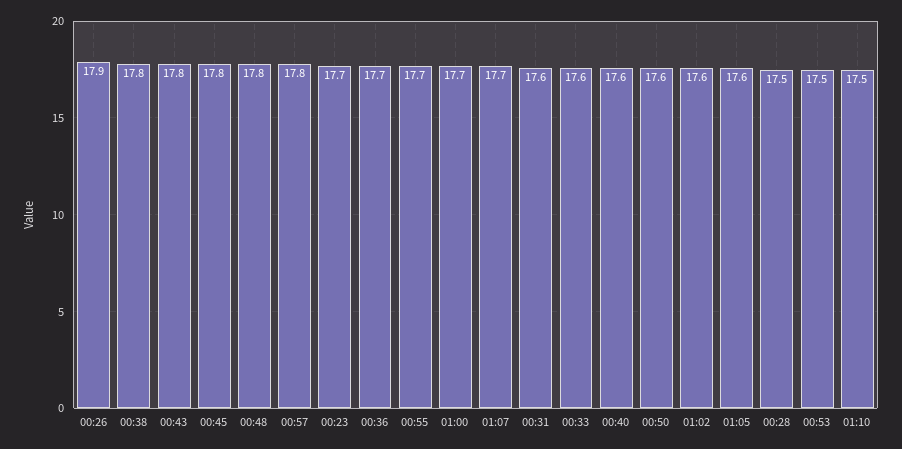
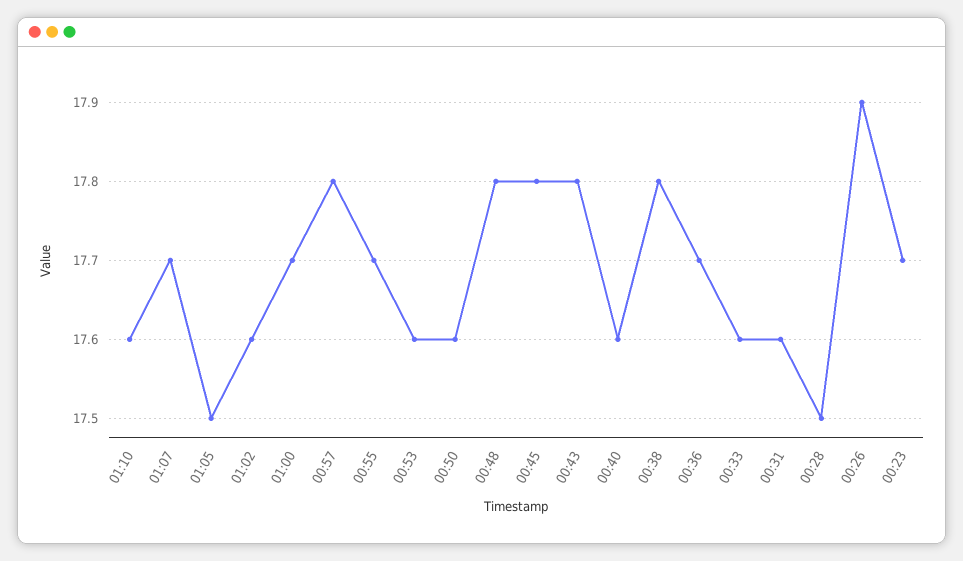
01:05: 17.6 -> 17.5
00:53: 17.5 -> 17.6
01:10: 17.5 -> 17.6

